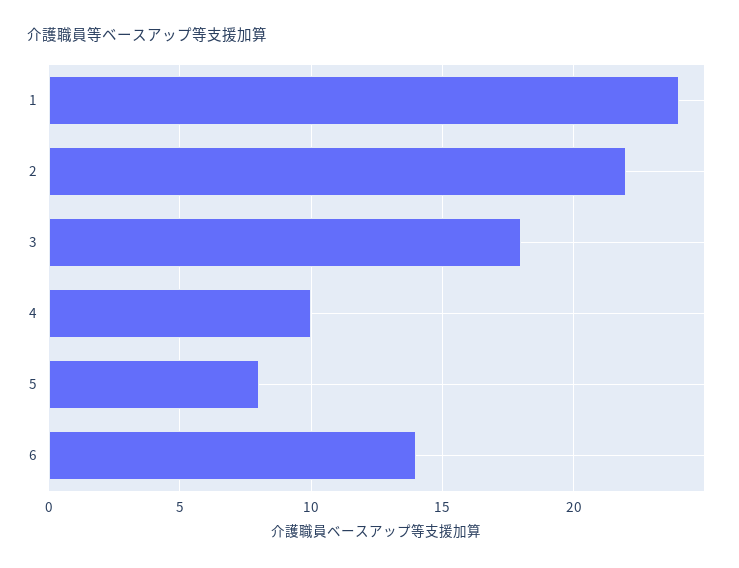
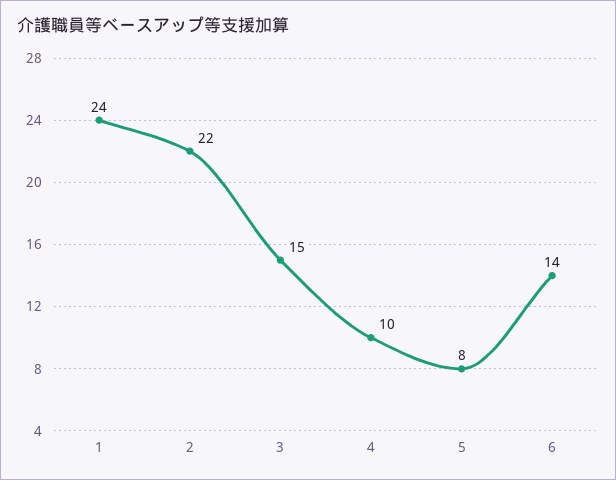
3: 18 -> 15

